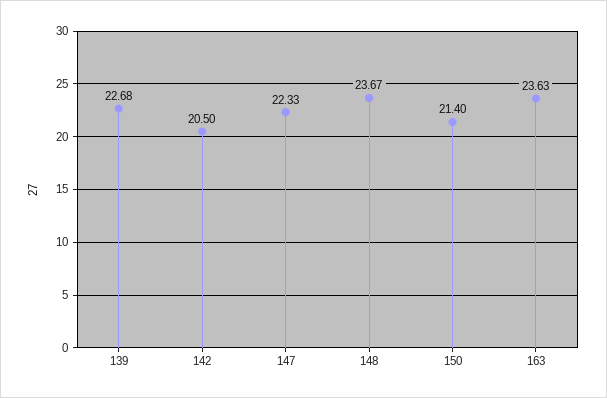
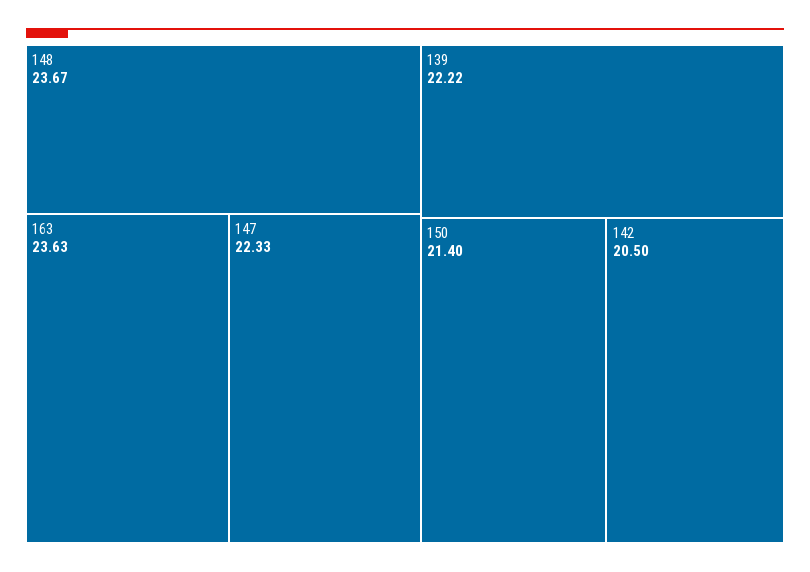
139: 22.68 -> 22.22

